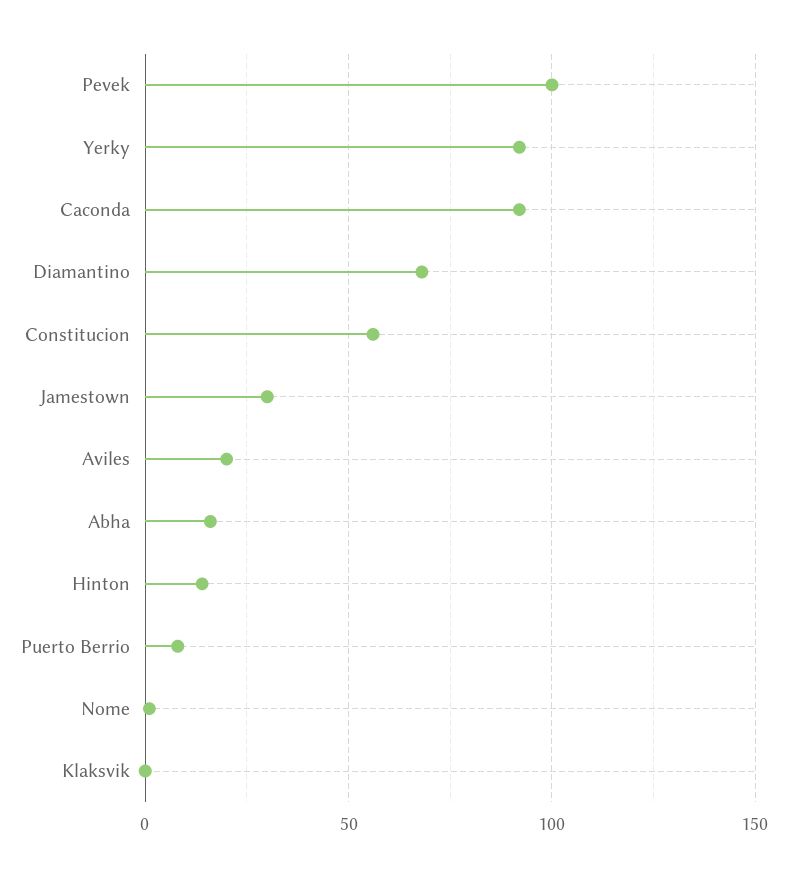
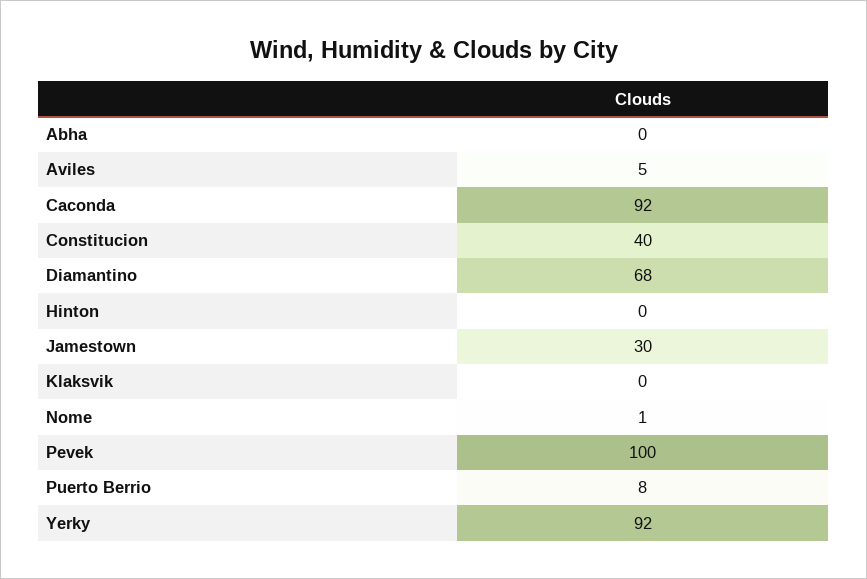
Constitucion: 55 -> 40
Aviles: 20 -> 5
Abha: 15 -> 0
Hinton: 15 -> 0

